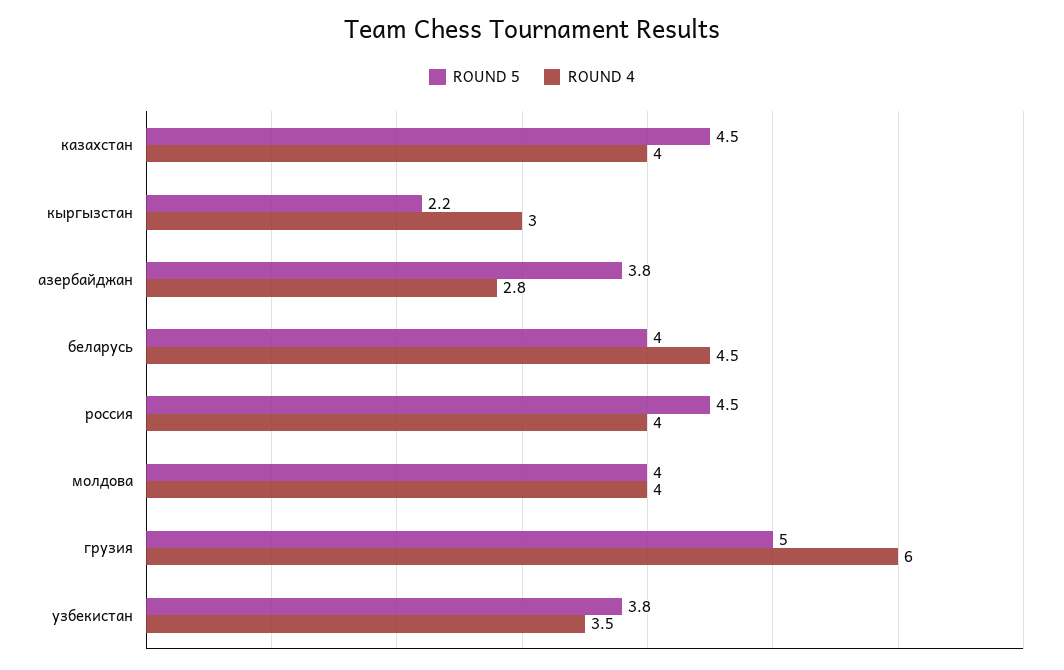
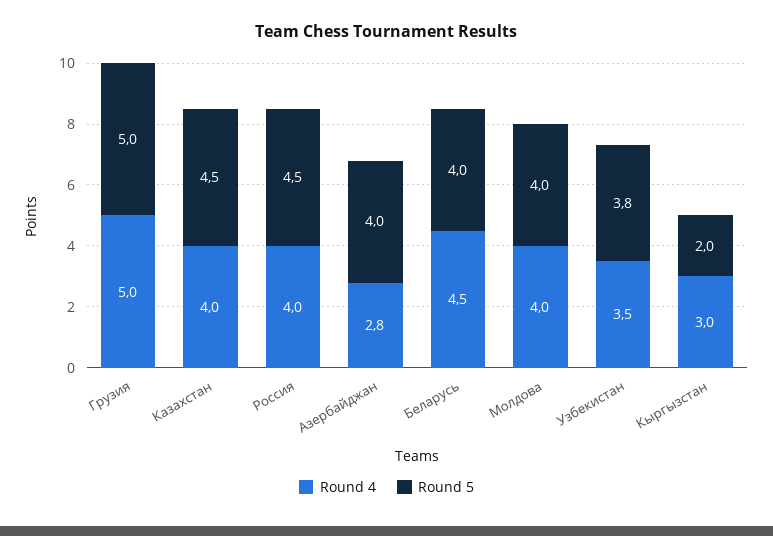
ROUND 5, кыргызстан: 2.2 -> 2
ROUND 5, азербайджан: 3.8 -> 4
ROUND 4, грузия: 6 -> 5

